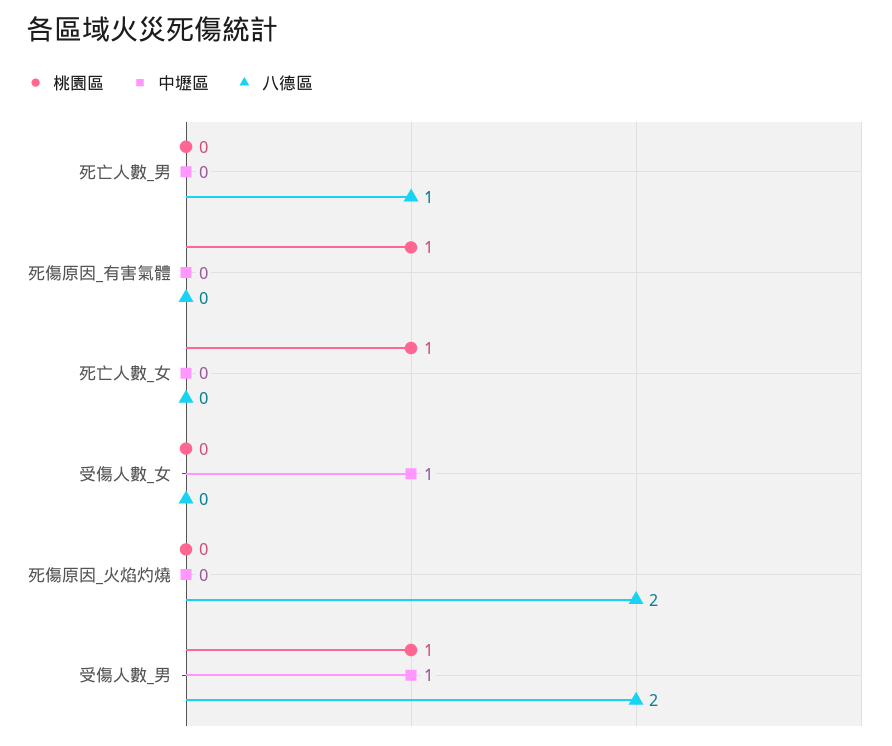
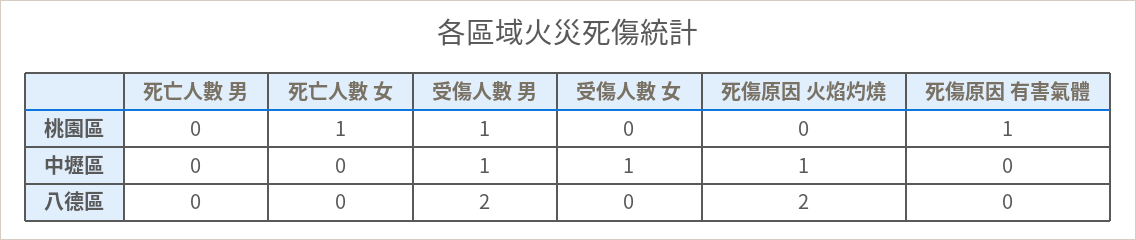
八德區, 死亡人數_男: 1 -> 0
中壢區, 死傷原因_火焰灼燒: 0 -> 1

